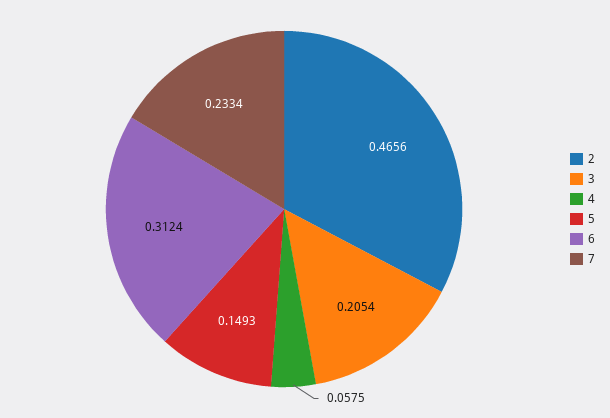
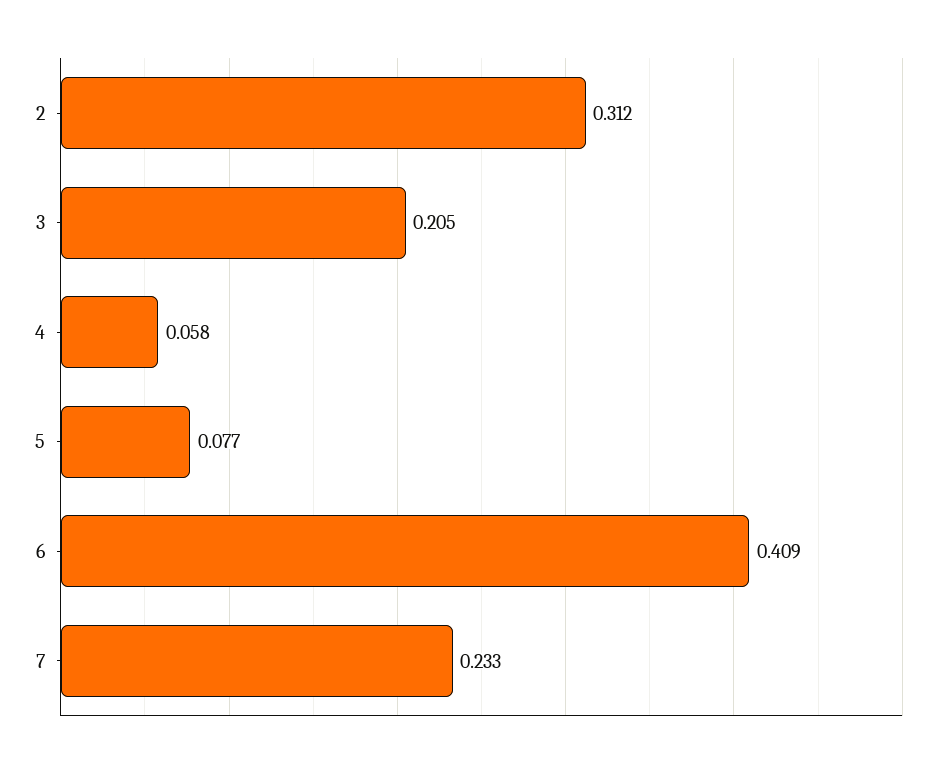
2: 0.4656 -> 0.312
5: 0.1493 -> 0.077
6: 0.3124 -> 0.409

